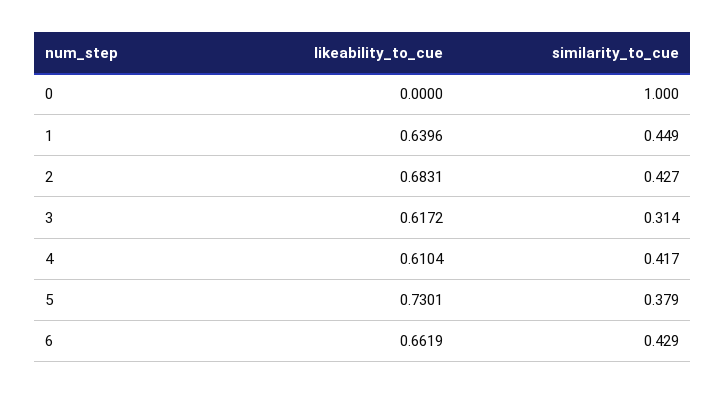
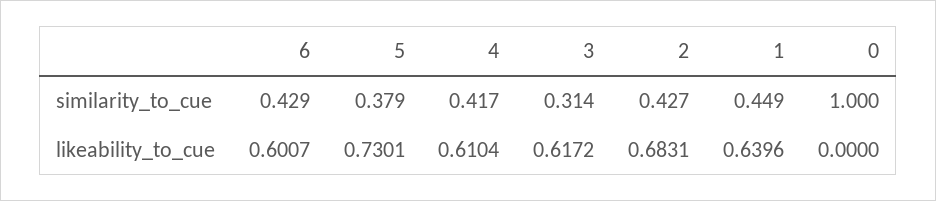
likeability_to_cue, 6: 0.6619 -> 0.6007

